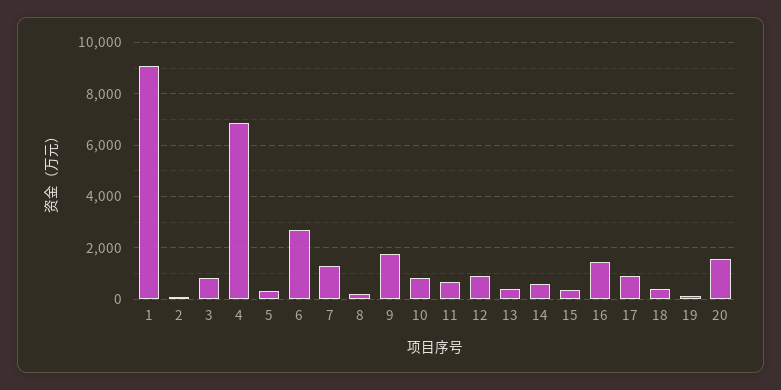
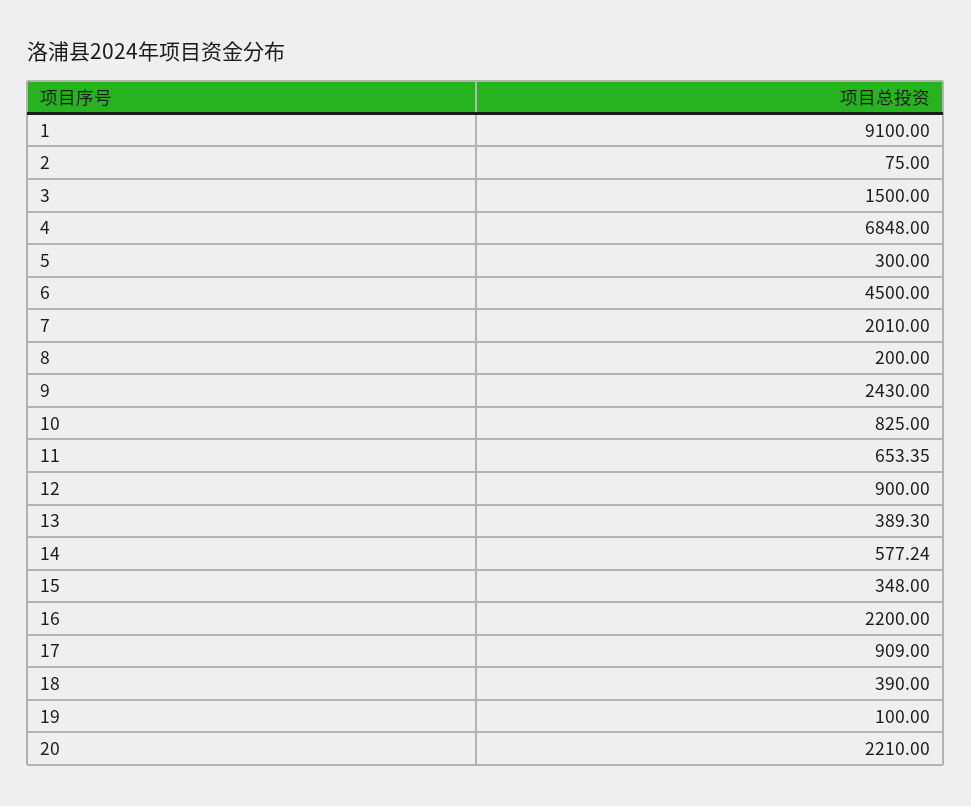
3: 750 -> 1500
6: 2750 -> 4500
7: 1250 -> 2010
9: 1750 -> 2430
16: 1500 -> 2200
20: 1500 -> 2210

